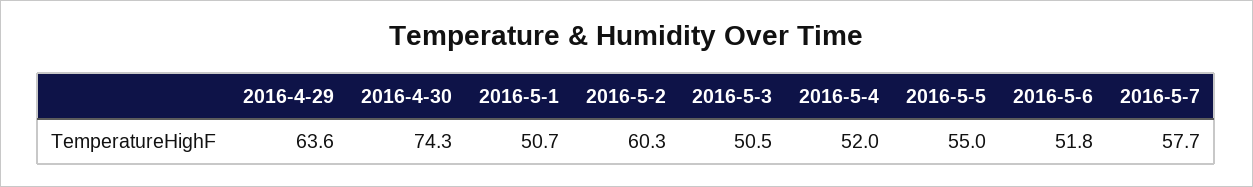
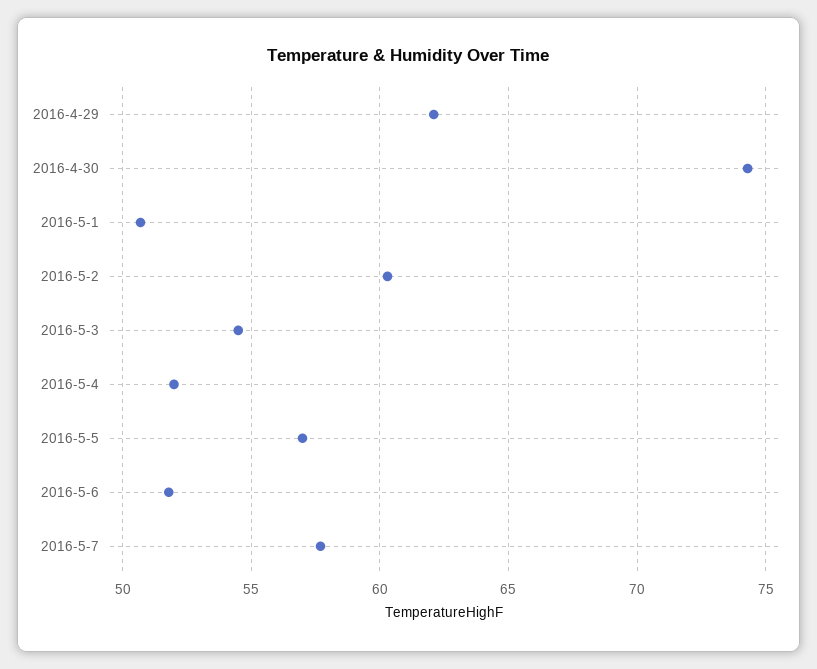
2016-4-29: 63.6 -> 62
2016-5-3: 50.5 -> 54.5
2016-5-5: 55 -> 57

